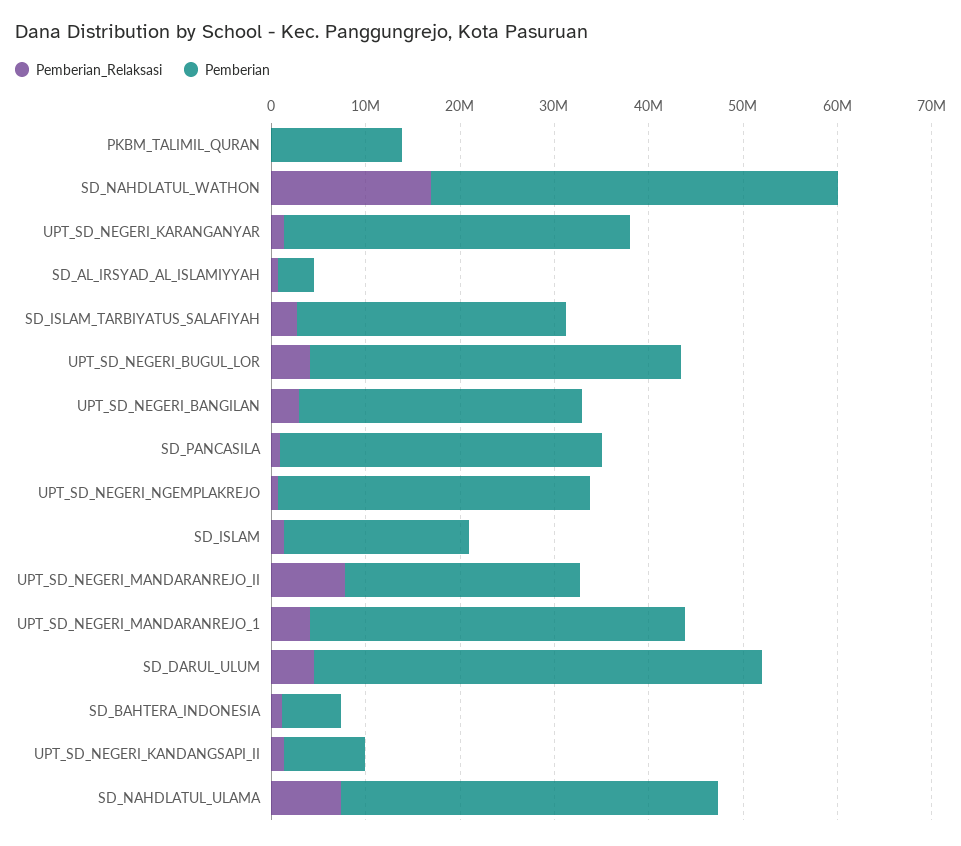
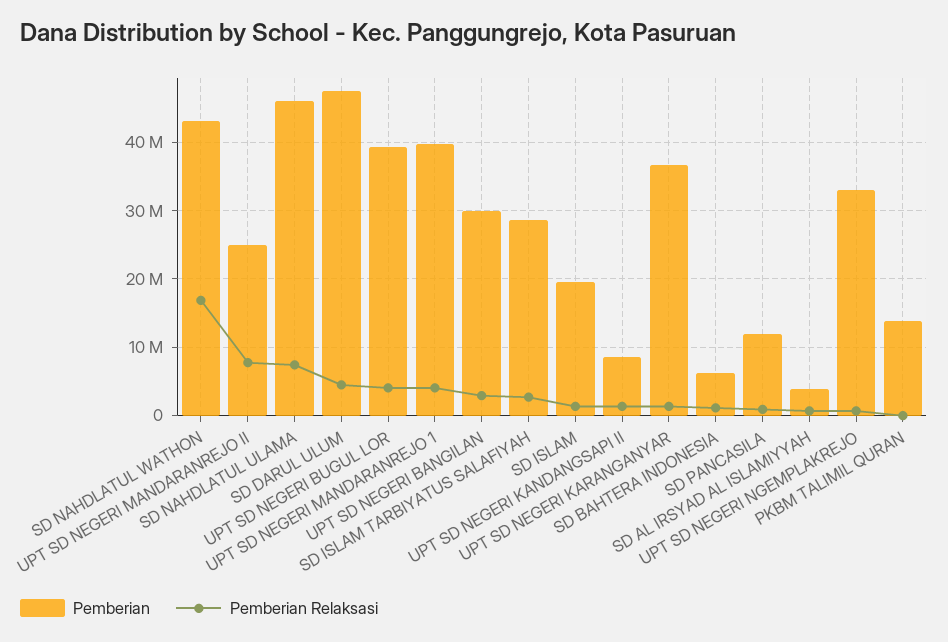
Pemberian, SD_PANCASILA: 34000000 -> 12000000
Pemberian, SD_NAHDLATUL_ULAMA: 40000000 -> 46000000

